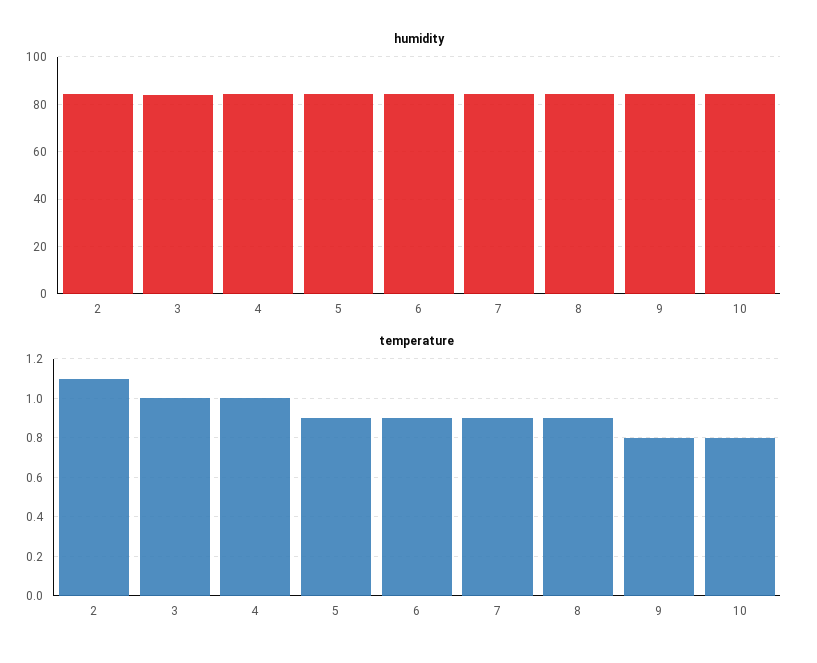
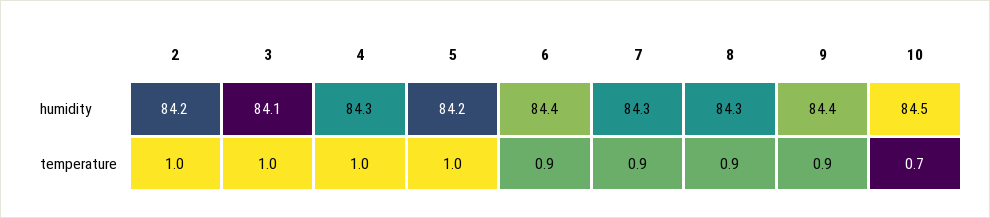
temperature, 2: 1.1 -> 1
temperature, 5: 0.9 -> 1
temperature, 9: 0.8 -> 0.9
temperature, 10: 0.8 -> 0.7

